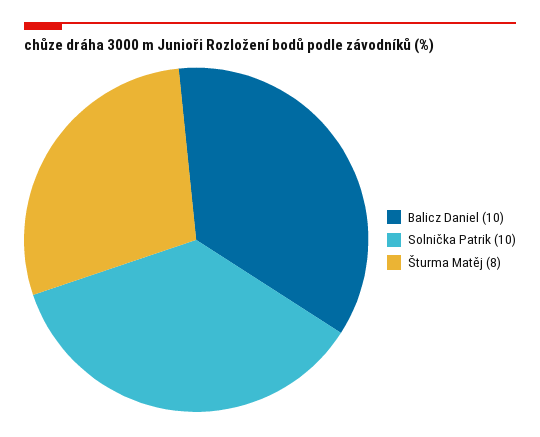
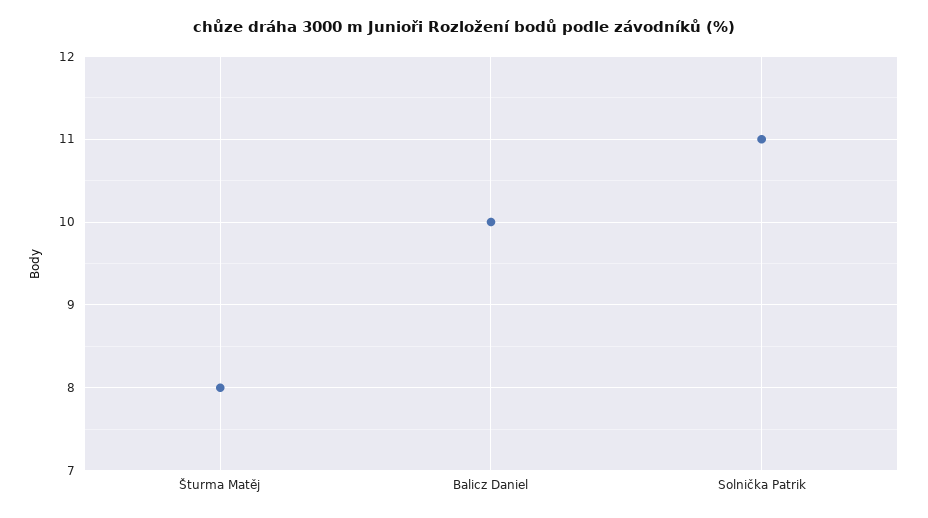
Solnička Patrik: 10 -> 11

